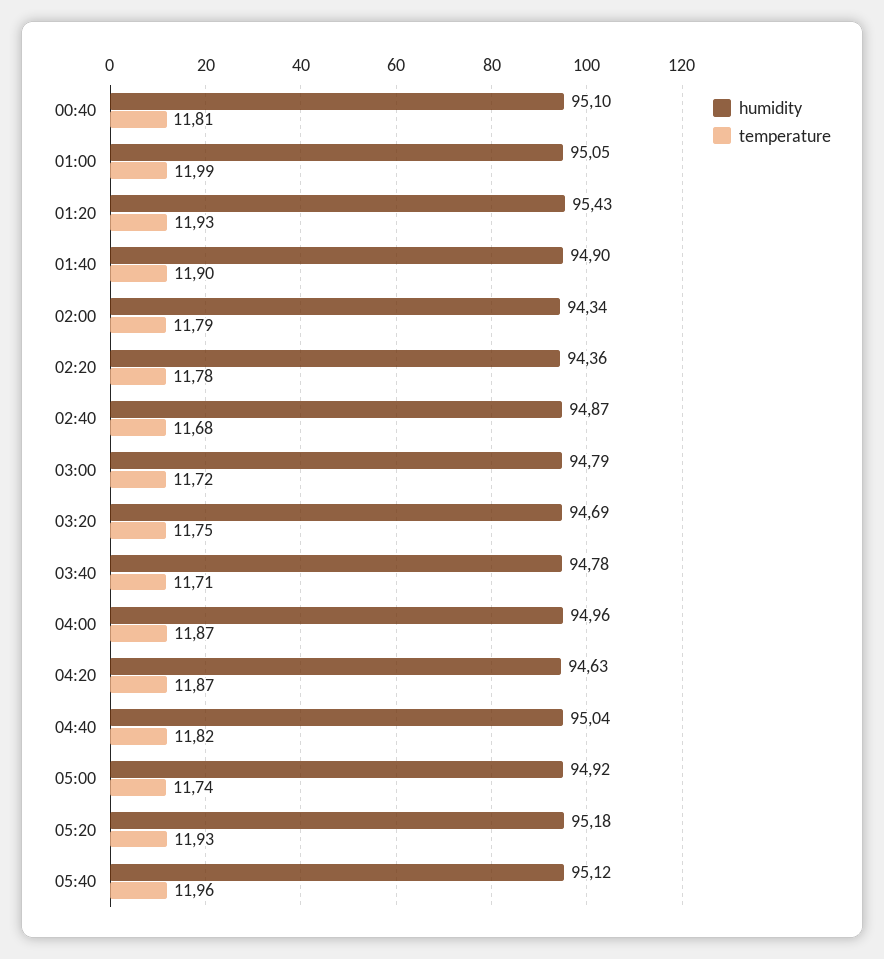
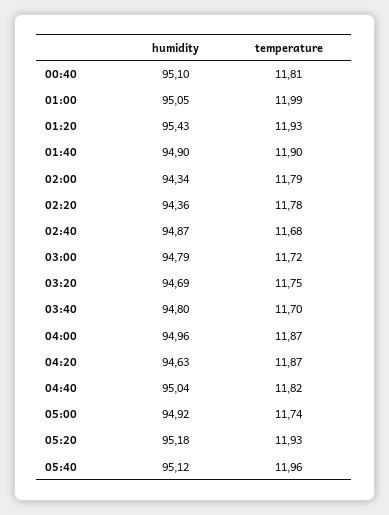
humidity, 03:40: 94.78 -> 94.8
temperature, 03:40: 11.71 -> 11.7

